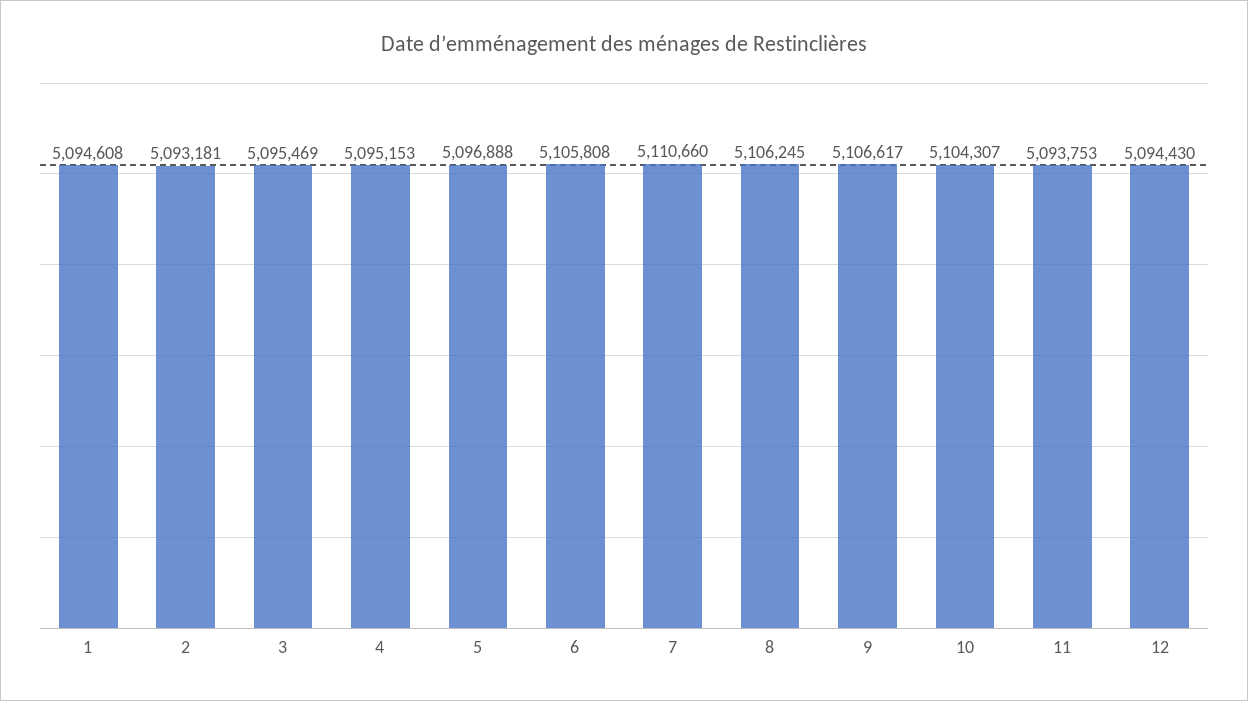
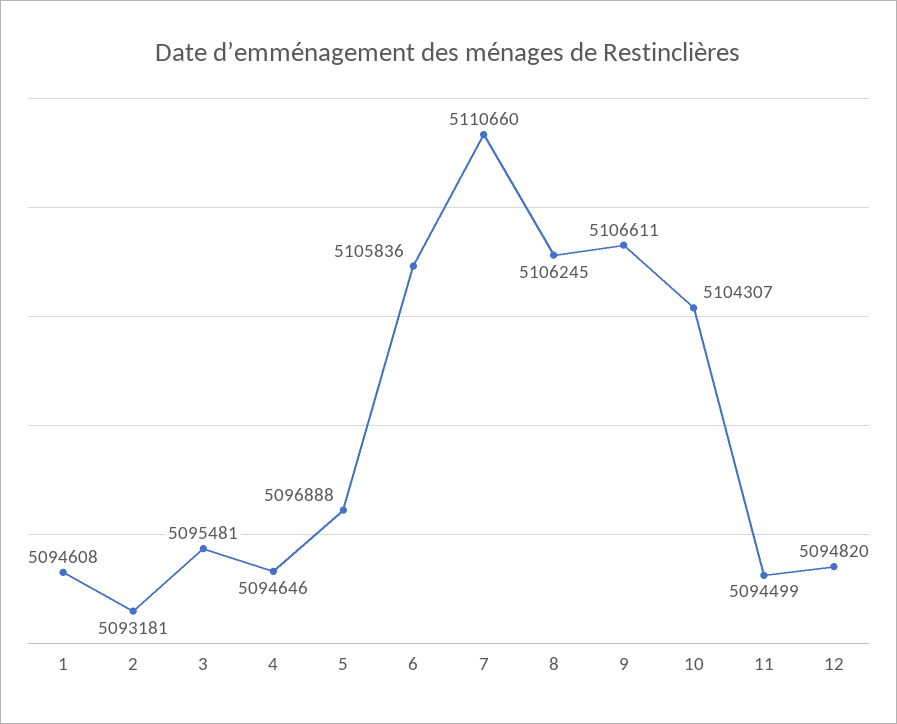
3: 5095469 -> 5095481
4: 5095153 -> 5094646
6: 5105808 -> 5105836
9: 5106617 -> 5106611
11: 5093753 -> 5094499
12: 5094430 -> 5094820

